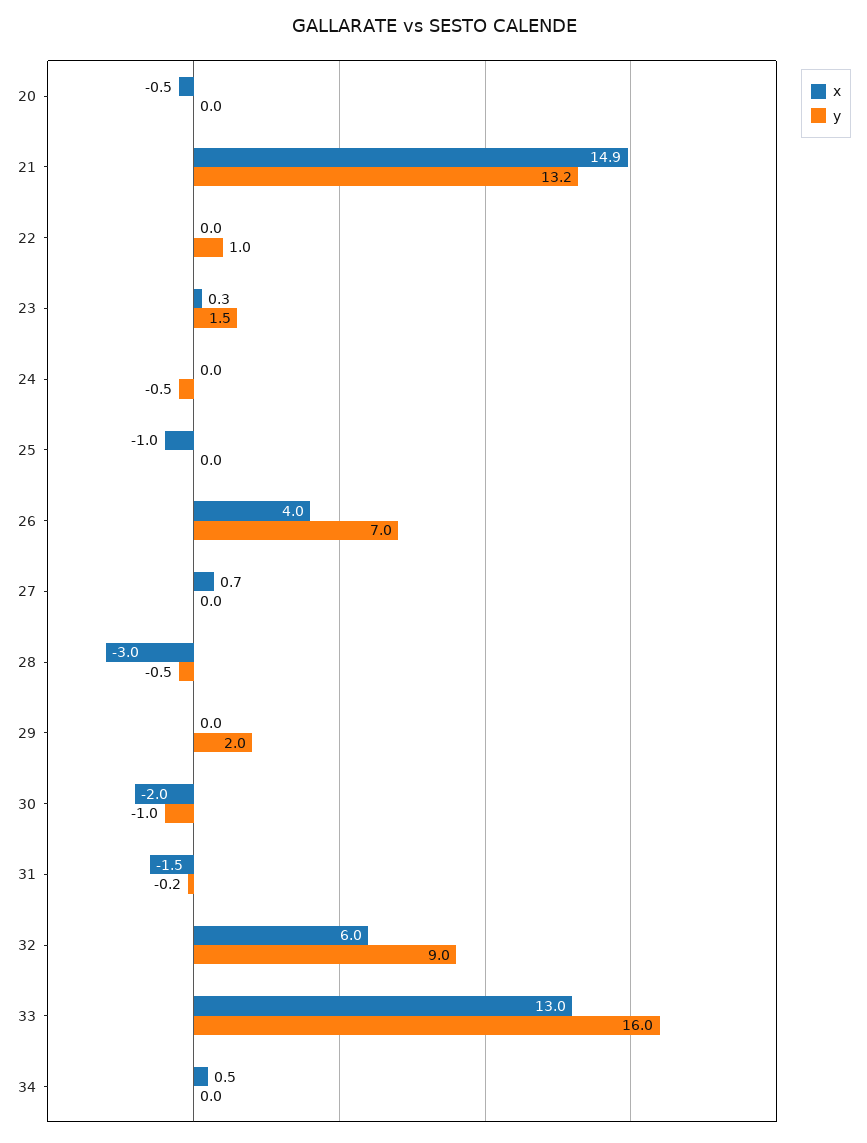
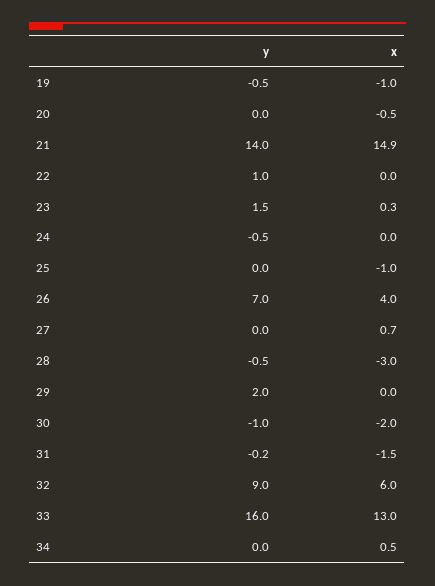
y, 21: 13.2 -> 14
y, 19: none -> -0.5
x, 19: none -> -1

